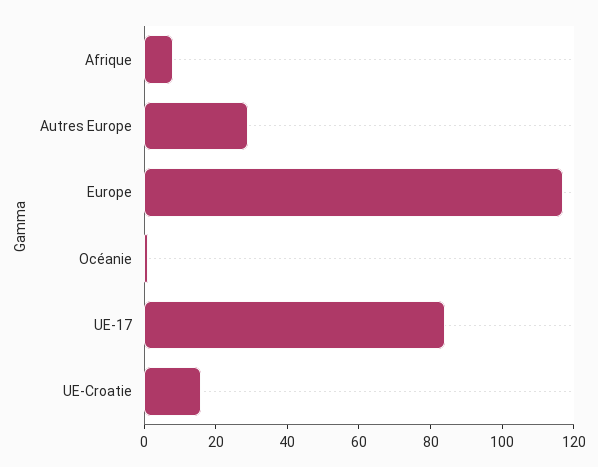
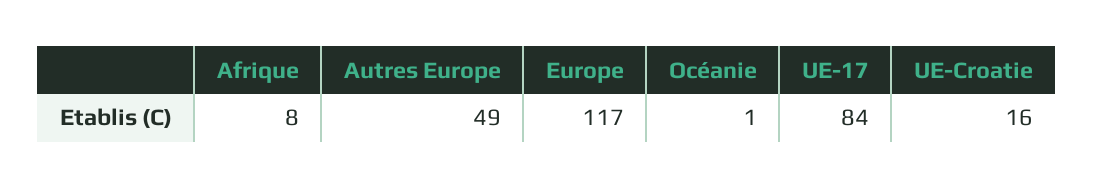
Autres Europe: 30 -> 49

